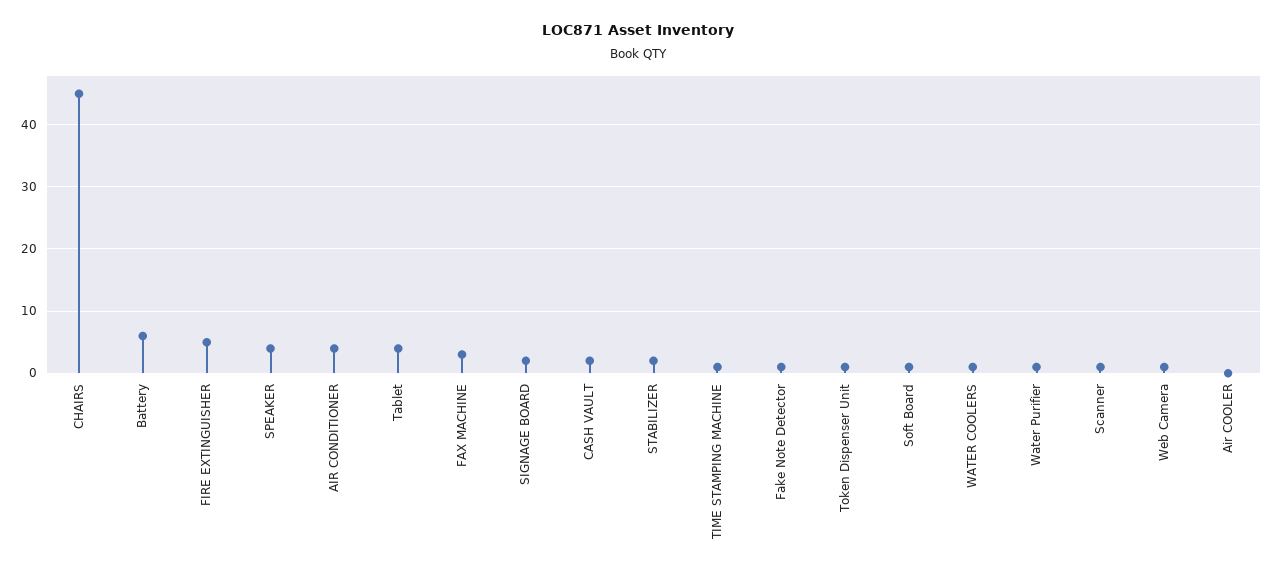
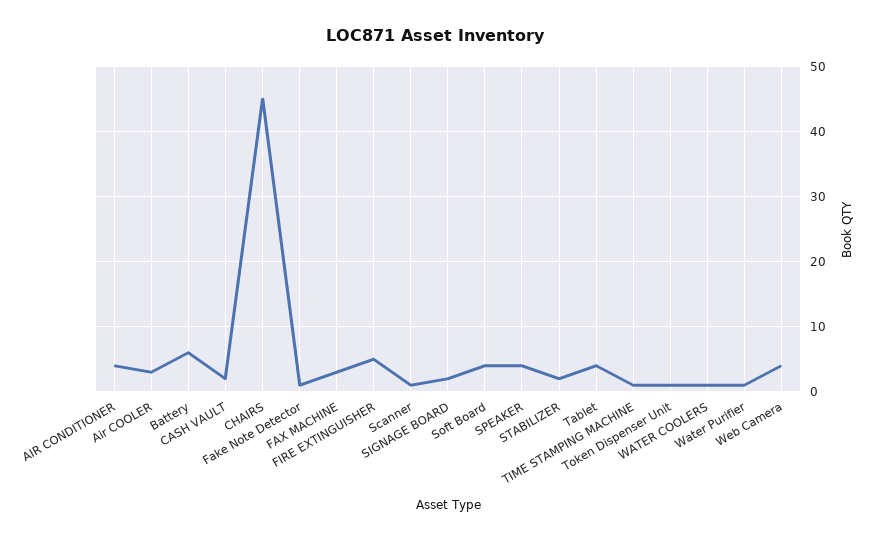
Soft Board: 1 -> 4
Web Camera: 1 -> 4
Air COOLER: 0 -> 3

